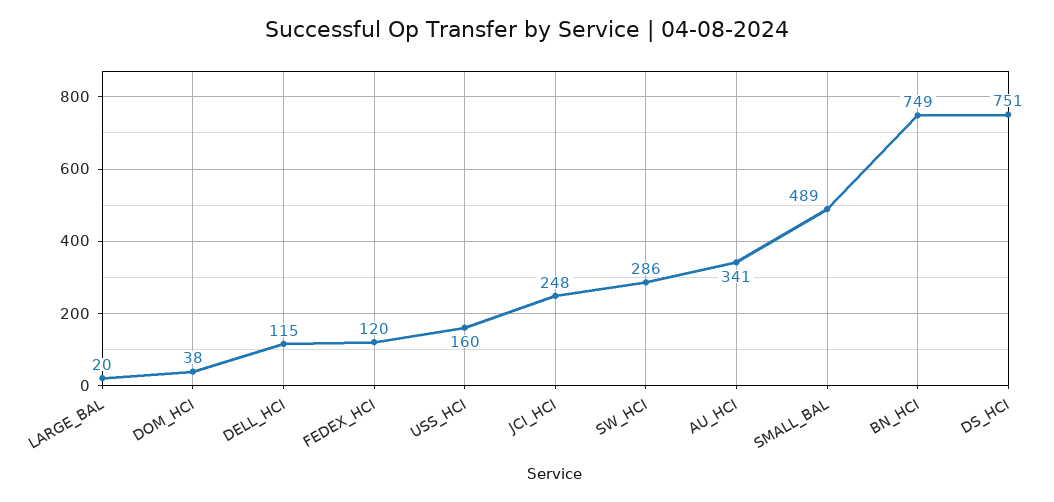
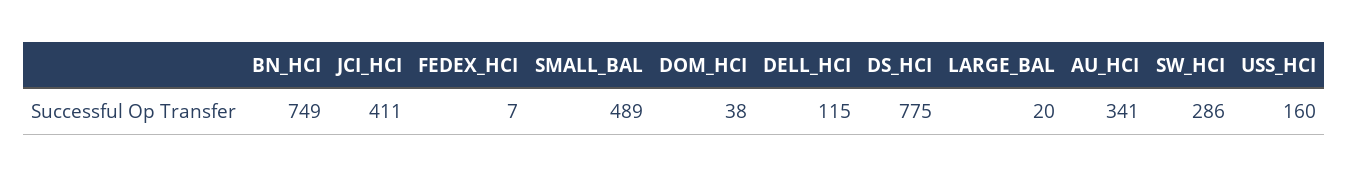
FEDEX_HCI: 120 -> 7
JCI_HCI: 248 -> 411
DS_HCI: 751 -> 775

